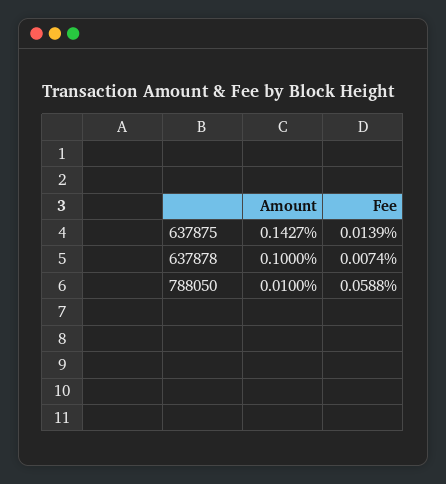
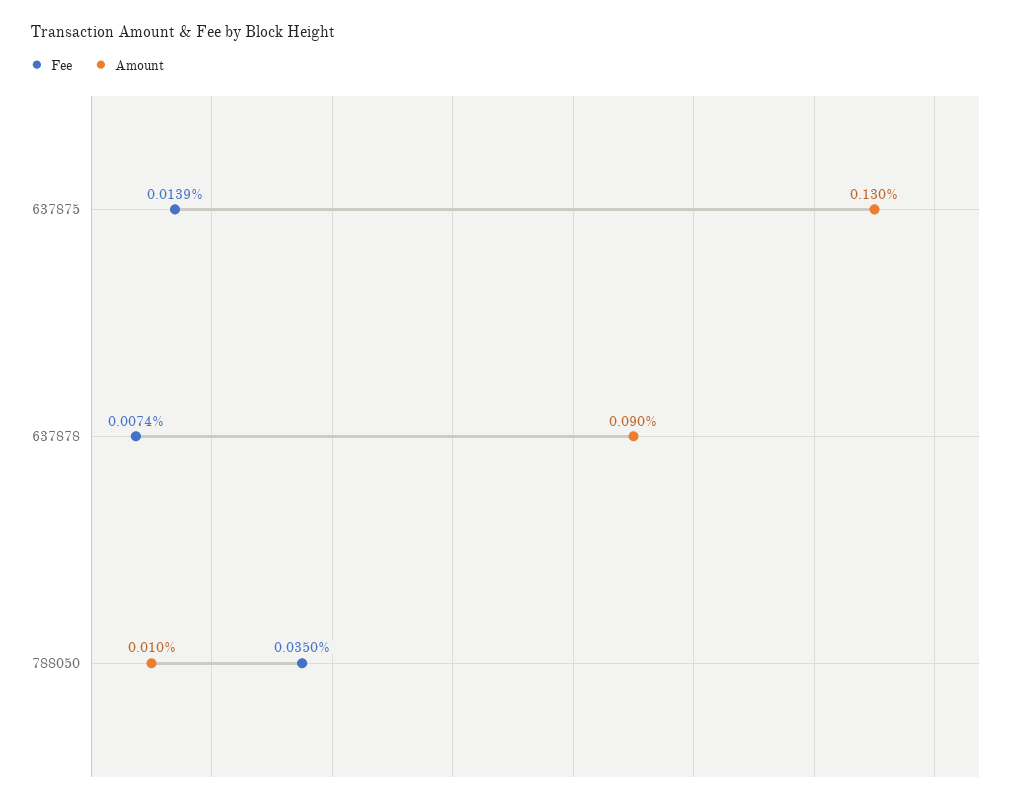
Amount, 637875: 0.1427 -> 0.13
Amount, 637878: 0.1 -> 0.09
Fee, 788050: 0.0588 -> 0.035

